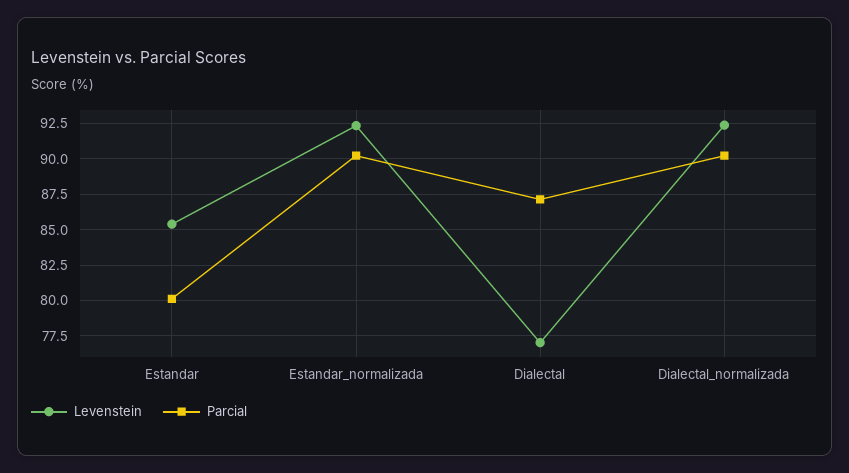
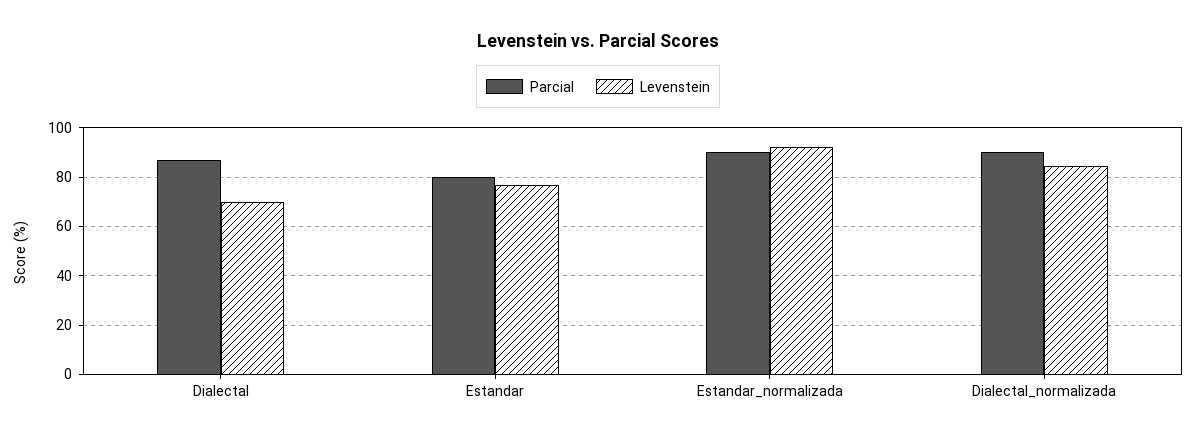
Levenstein, Estandar: 85.5 -> 77.5
Levenstein, Dialectal: 77 -> 70
Levenstein, Dialectal_normalizada: 92.5 -> 85

